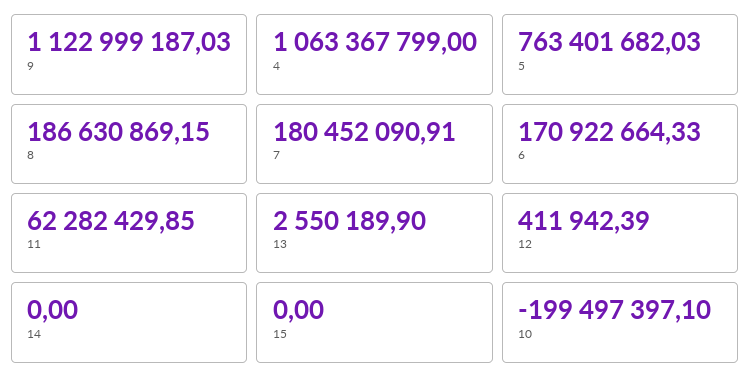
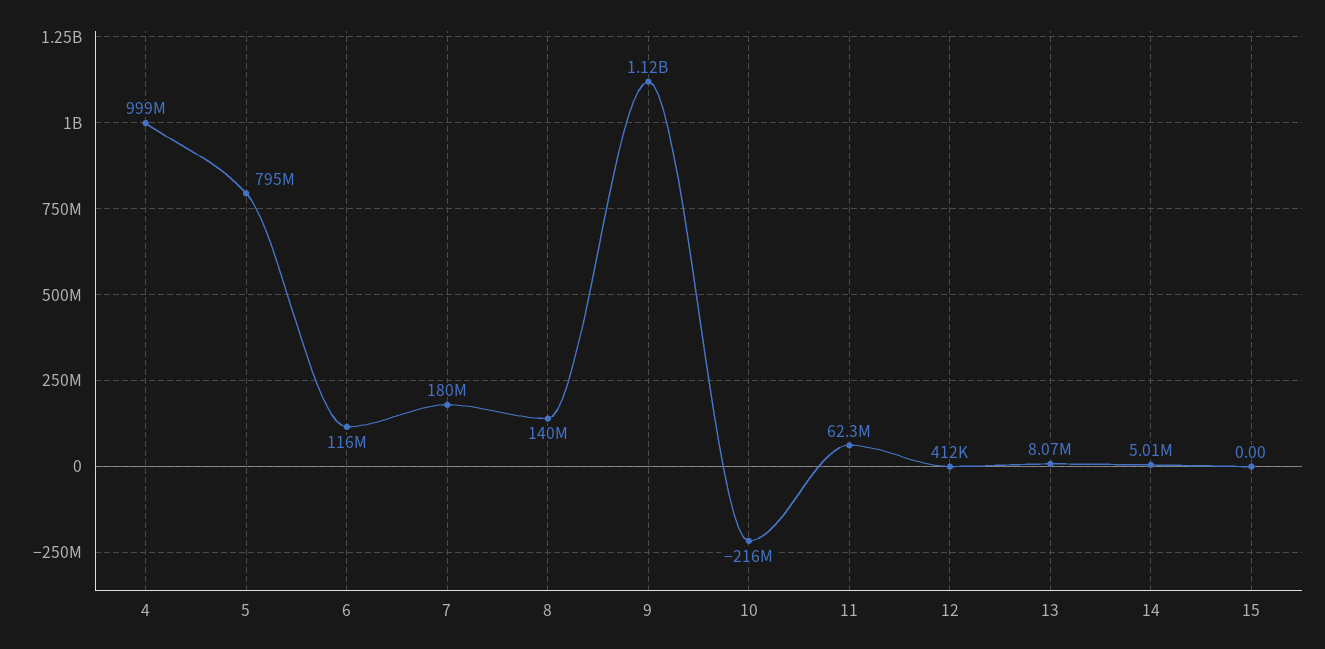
4: 1063367799 -> 999000000
5: 763401682.03 -> 795000000
8: 186630869.15 -> 140000000
6: 170922664.33 -> 116000000
13: 2550189.9 -> 8070000
14: 0 -> 5010000
10: -199497397.1 -> -216000000

